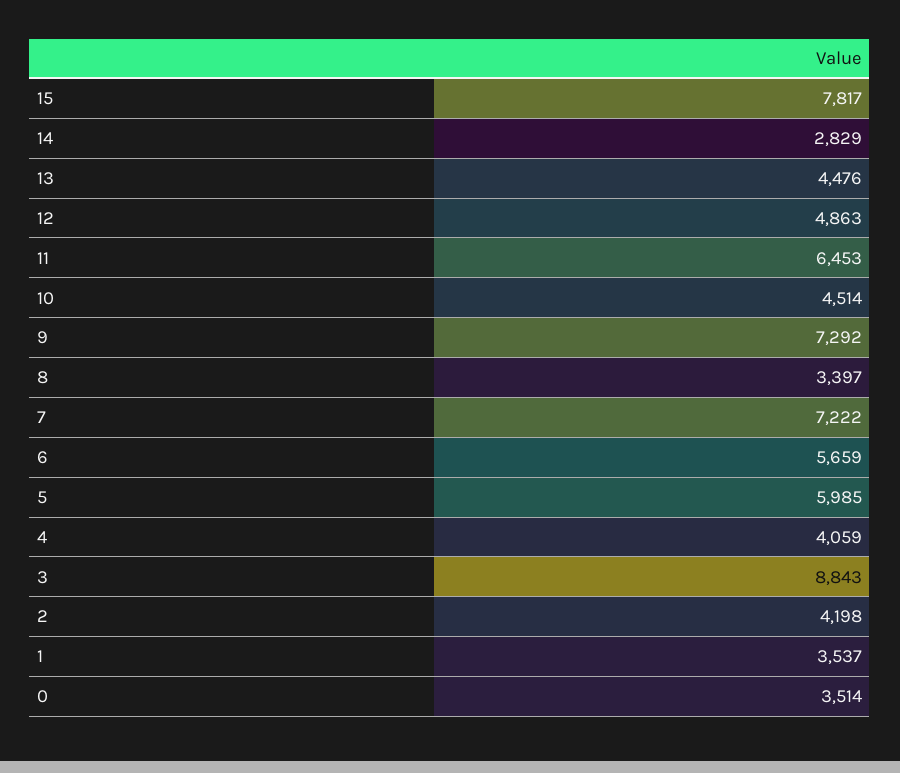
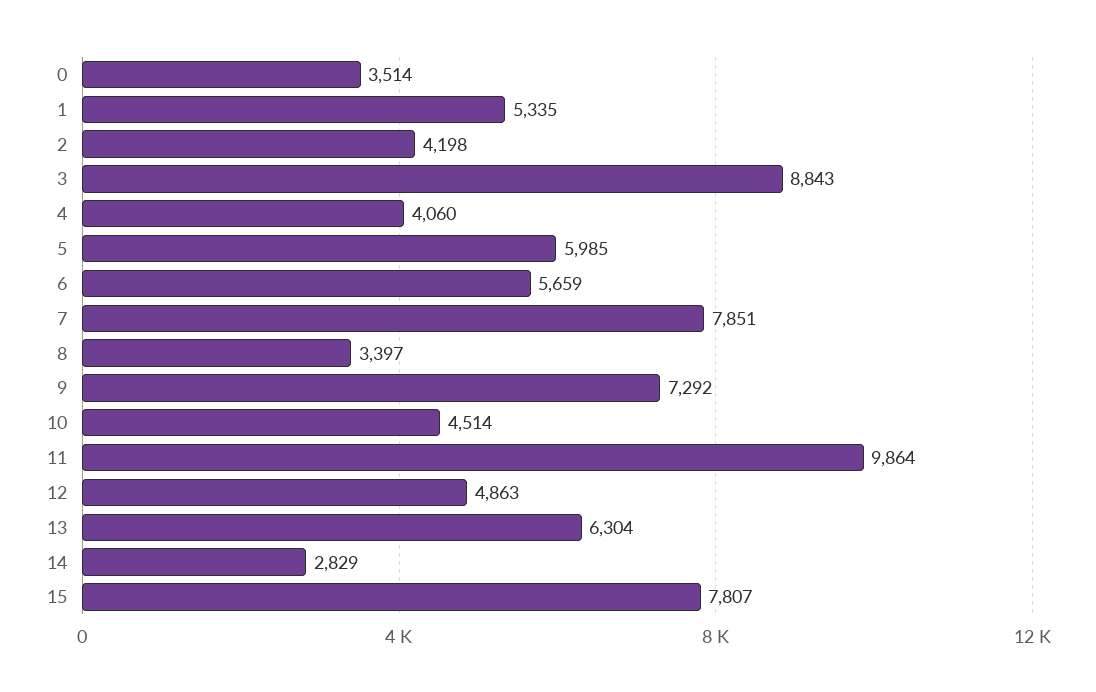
15: 7817 -> 7807
13: 4476 -> 6304
11: 6453 -> 9864
7: 7222 -> 7851
4: 4059 -> 4060
1: 3537 -> 5335

